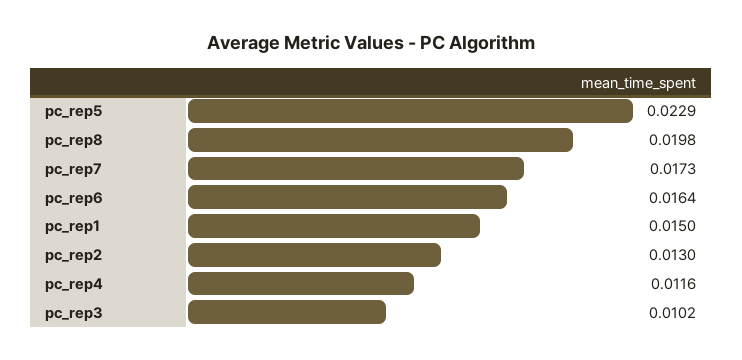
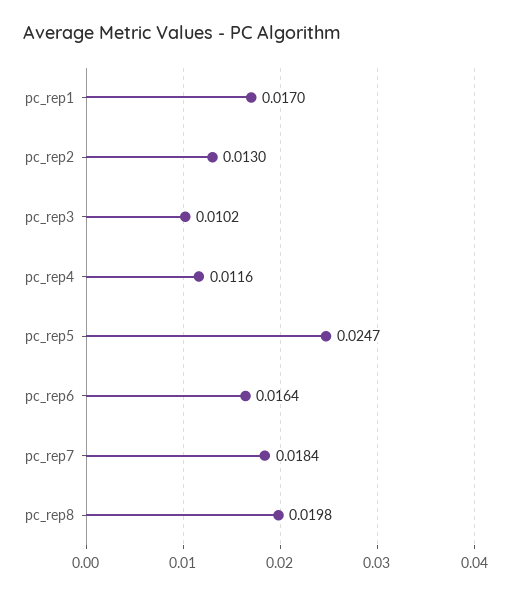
pc_rep5: 0.0229 -> 0.0247
pc_rep7: 0.0173 -> 0.0184
pc_rep1: 0.015 -> 0.017

